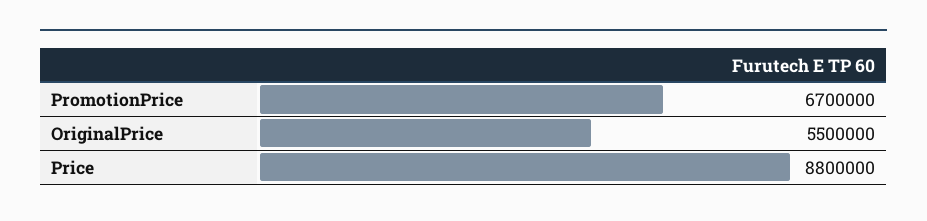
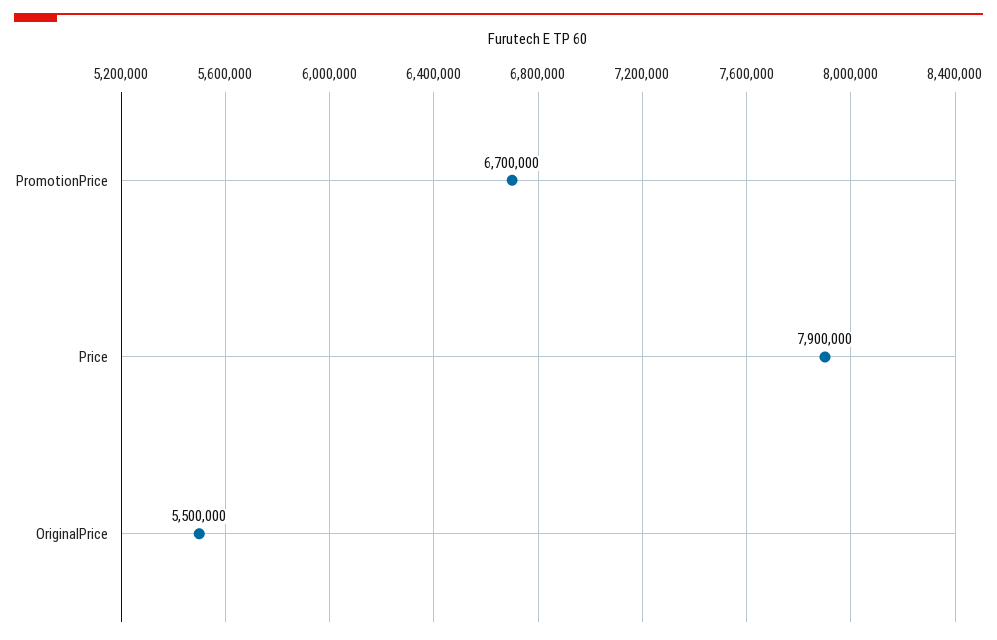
Price: 8800000 -> 7900000

